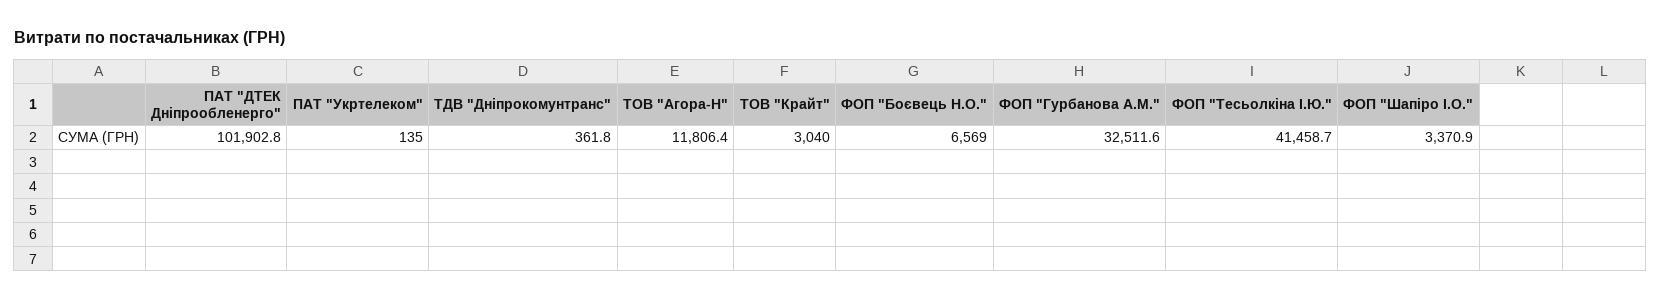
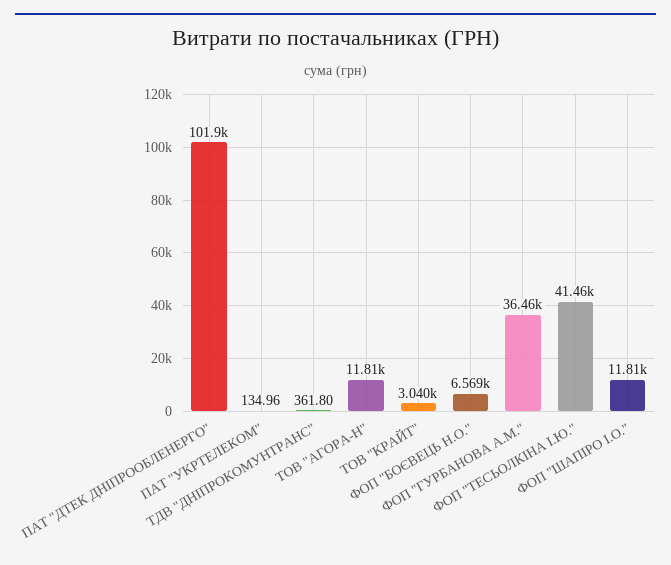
ФОП "Гурбанова А.М.": 32511.6 -> 36460
ФОП "Шапіро І.О.": 3370.9 -> 11810

